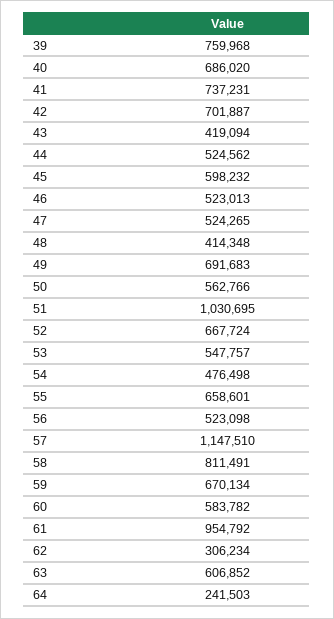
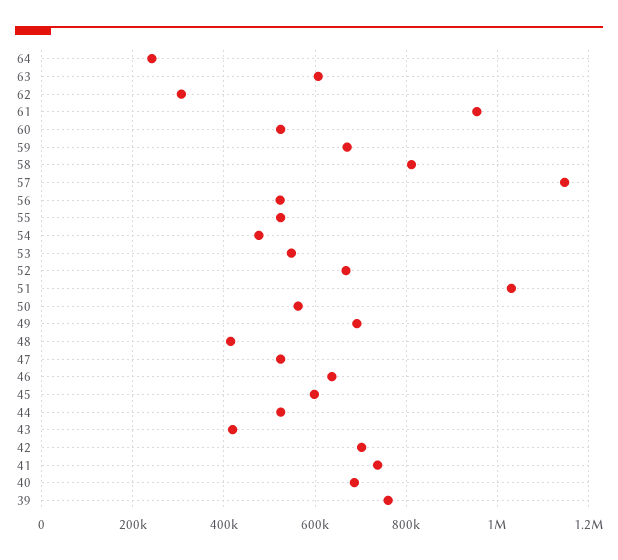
46: 523013 -> 640000
55: 658601 -> 520000
60: 583782 -> 520000

